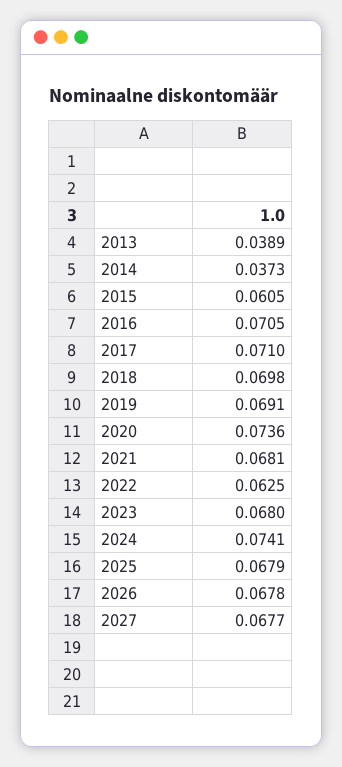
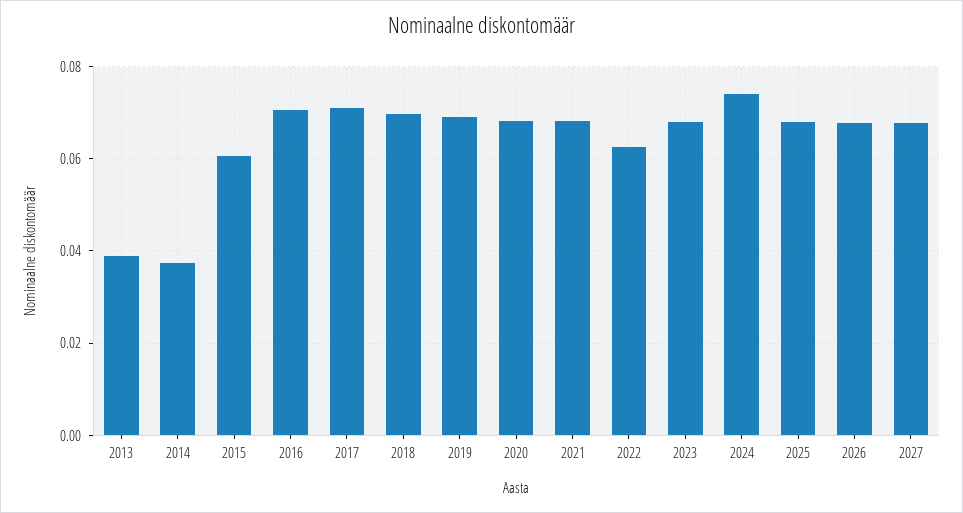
2020: 0.0736 -> 0.068

